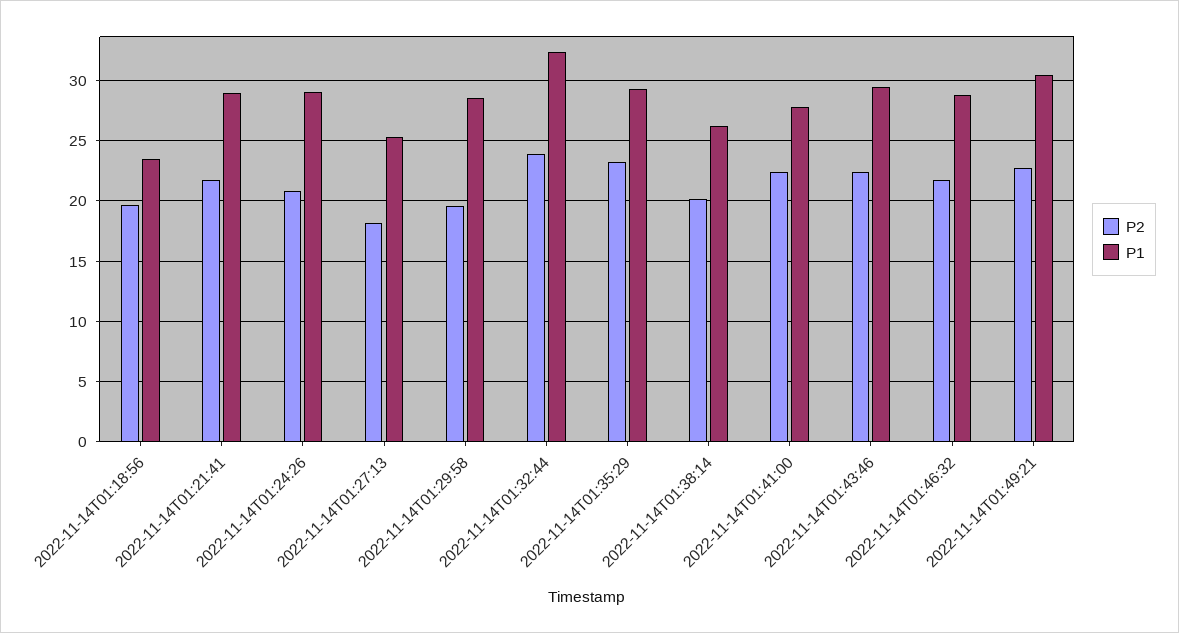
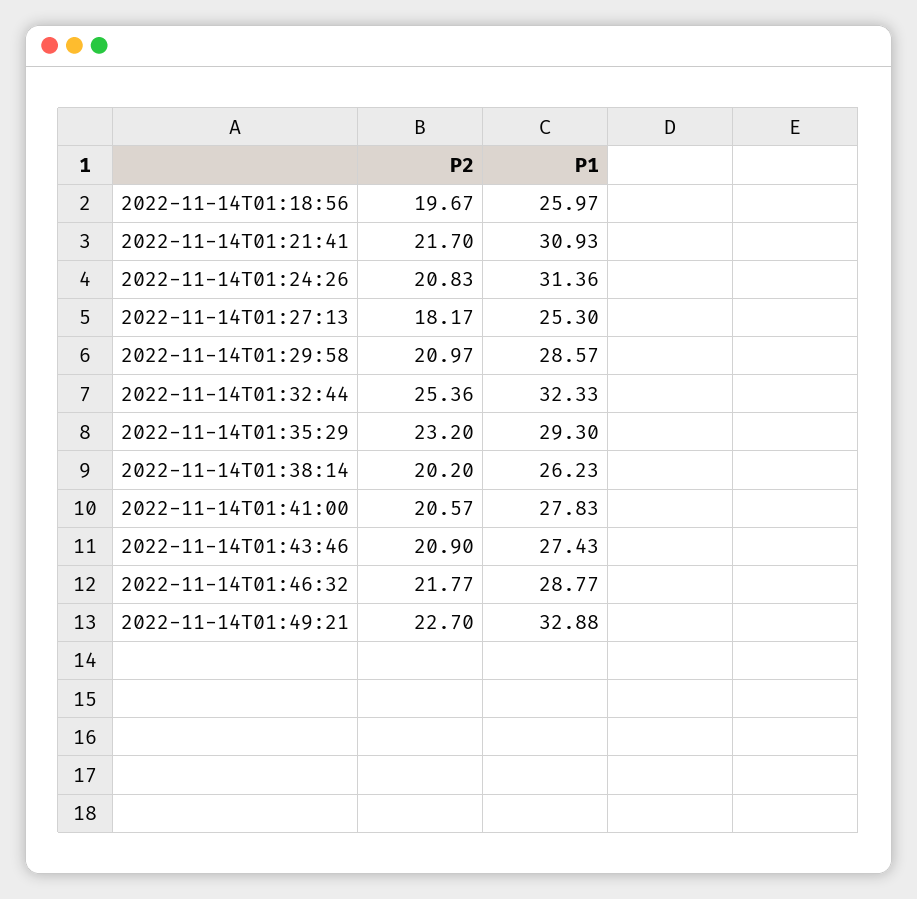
P1, 2022-11-14T01:18:56: 23.5 -> 25.97
P1, 2022-11-14T01:21:41: 29 -> 30.93
P1, 2022-11-14T01:24:26: 29 -> 31.36
P2, 2022-11-14T01:29:58: 19.5 -> 20.97
P2, 2022-11-14T01:32:44: 24 -> 25.36
P2, 2022-11-14T01:41:00: 22.5 -> 20.57
P2, 2022-11-14T01:43:46: 22.5 -> 20.9
P1, 2022-11-14T01:43:46: 29.5 -> 27.43
P1, 2022-11-14T01:49:21: 30.5 -> 32.88

